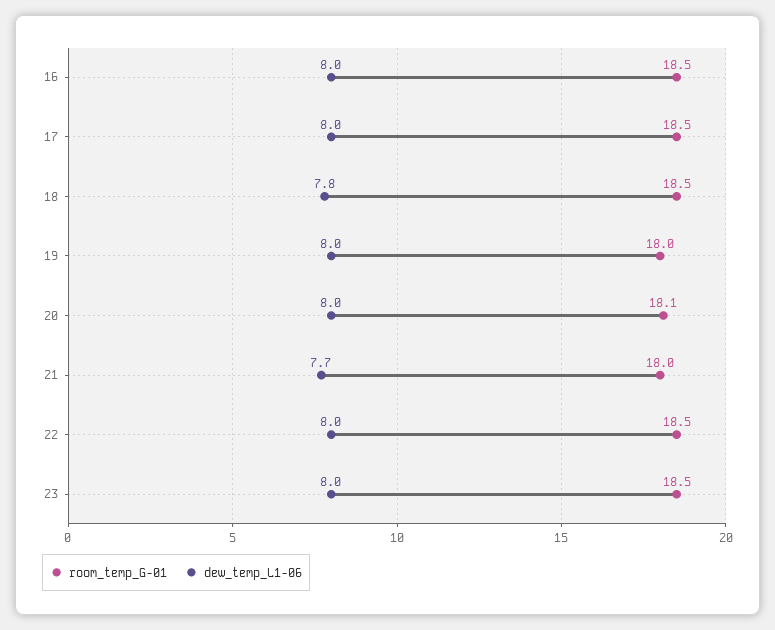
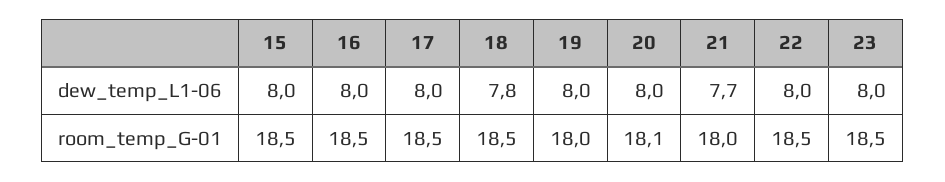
dew_temp_L1-06, 15: none -> 8
room_temp_G-01, 15: none -> 18.5

